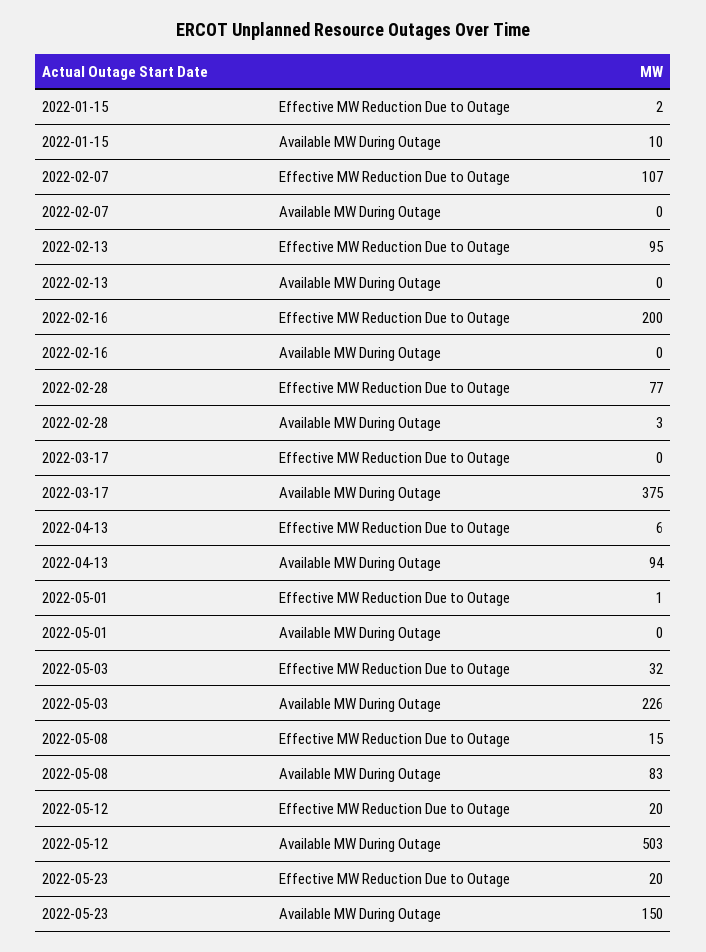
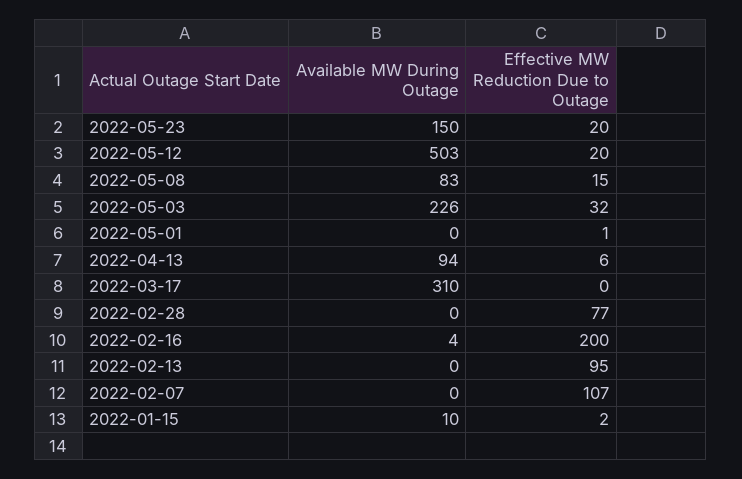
2022-02-16, Available MW During Outage: 0 -> 4
2022-02-28, Available MW During Outage: 3 -> 0
2022-03-17, Available MW During Outage: 375 -> 310

